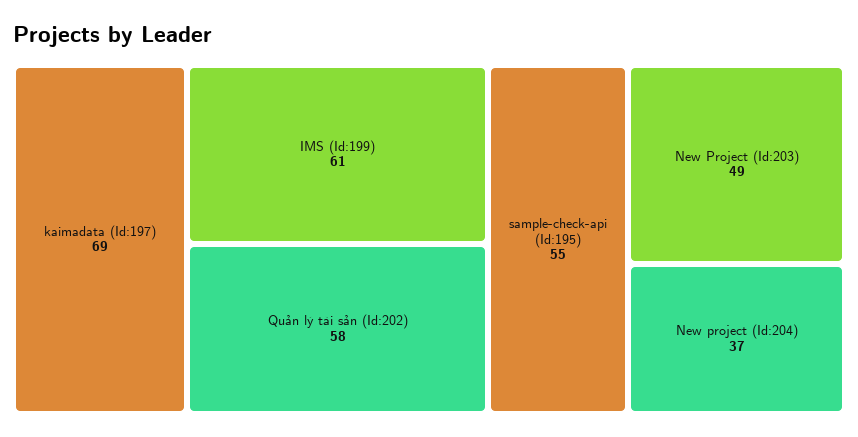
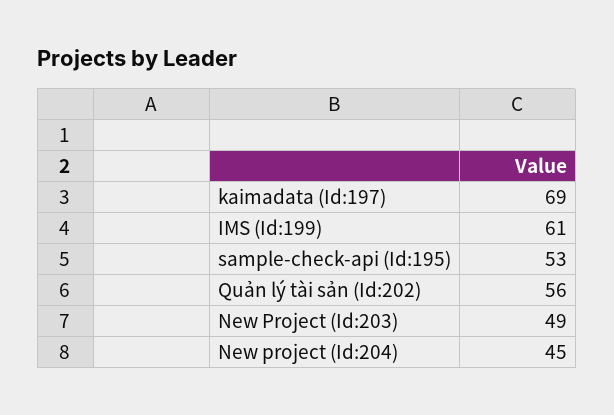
Quản lý tài sản (Id:202): 58 -> 56
sample-check-api (Id:195): 55 -> 53
New project (Id:204): 37 -> 45

